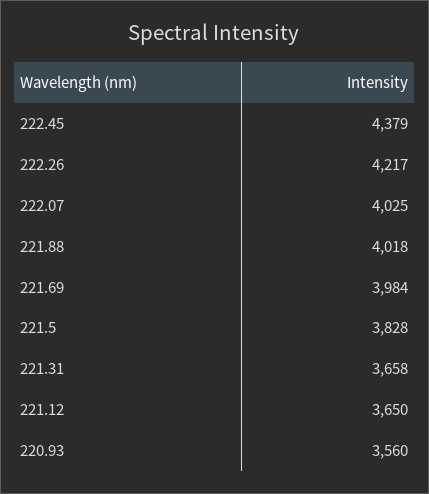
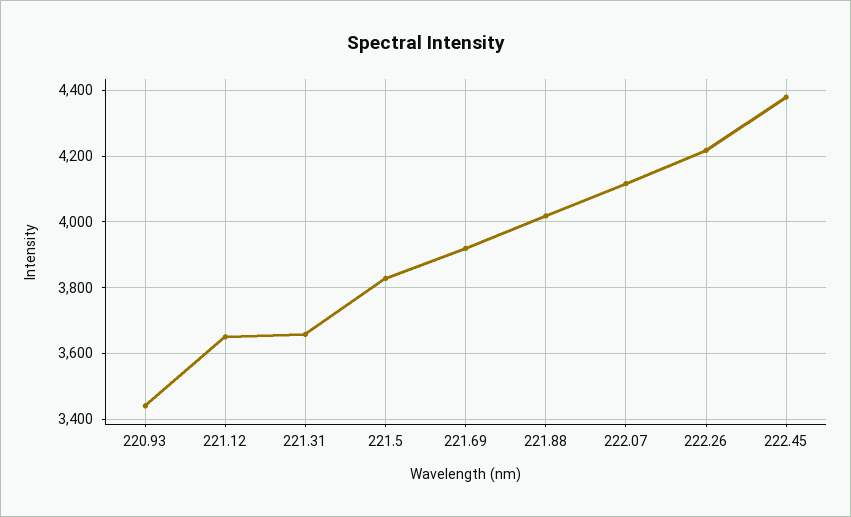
222.07: 4025 -> 4120
221.69: 3984 -> 3920
220.93: 3560 -> 3440

